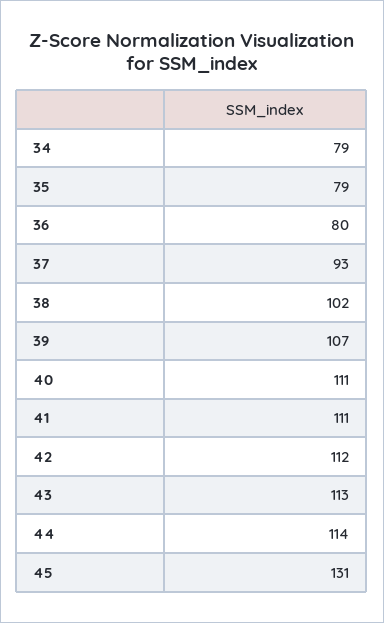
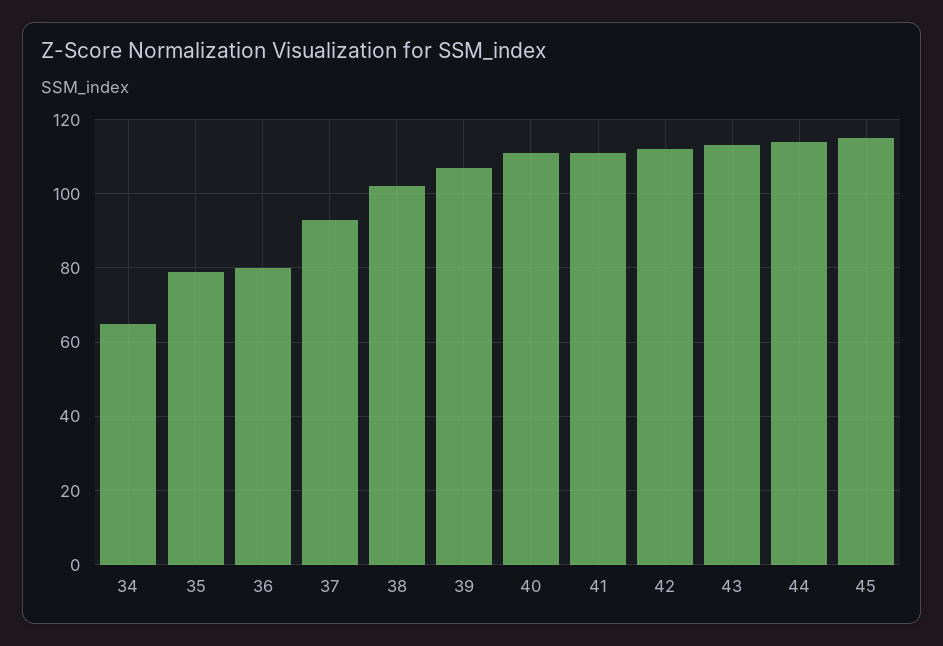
34: 79 -> 65
45: 131 -> 115

